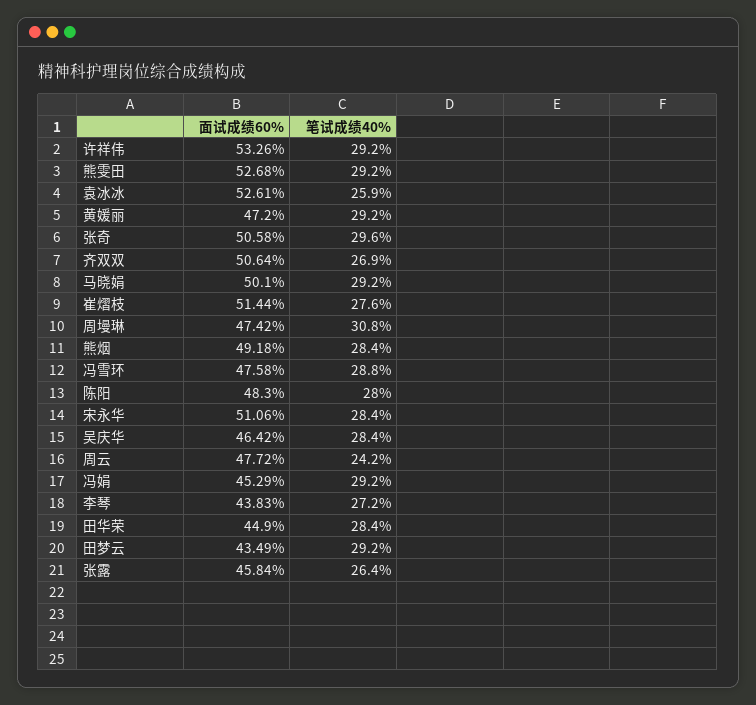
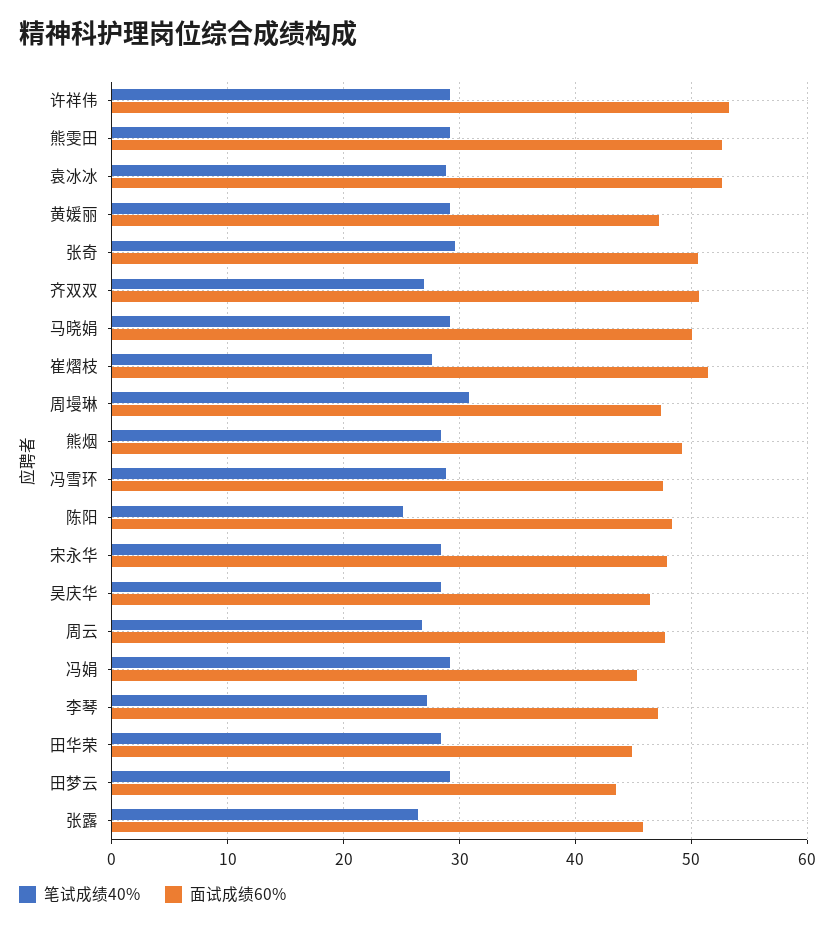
笔试成绩40%, 袁冰冰: 25.9 -> 29
笔试成绩40%, 陈阳: 28 -> 25
面试成绩60%, 宋永华: 51.06 -> 48
笔试成绩40%, 周云: 24.2 -> 27
面试成绩60%, 李琴: 43.83 -> 47

